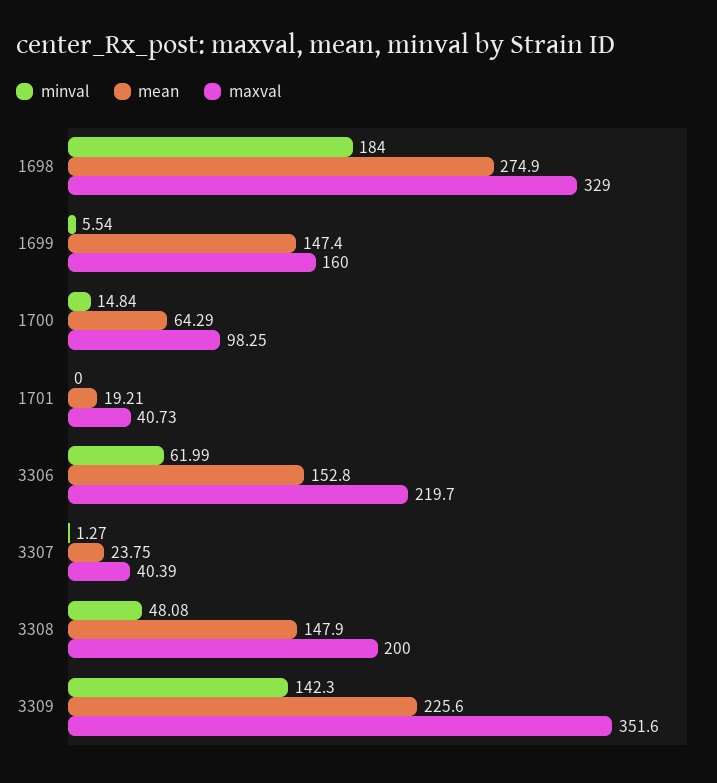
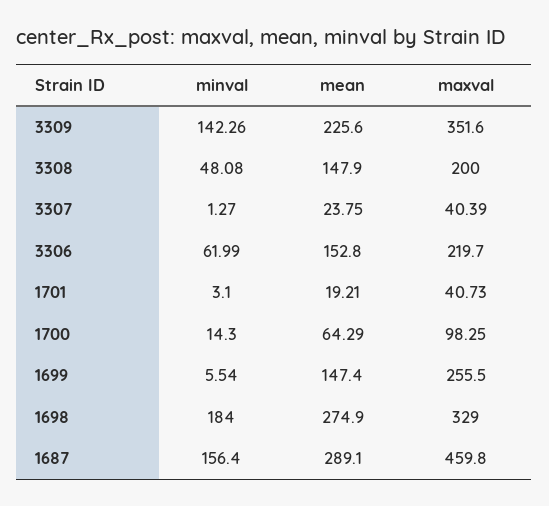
maxval, 1699: 160 -> 255.5
minval, 1700: 14.84 -> 14.3
minval, 1701: 0 -> 3.1
minval, 3309: 142.3 -> 142.26
minval, 1687: none -> 156.4
mean, 1687: none -> 289.1
maxval, 1687: none -> 459.8

